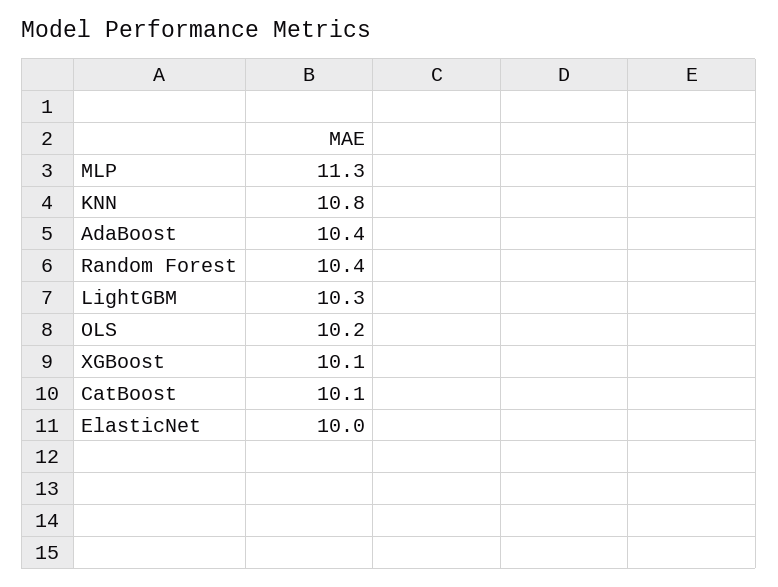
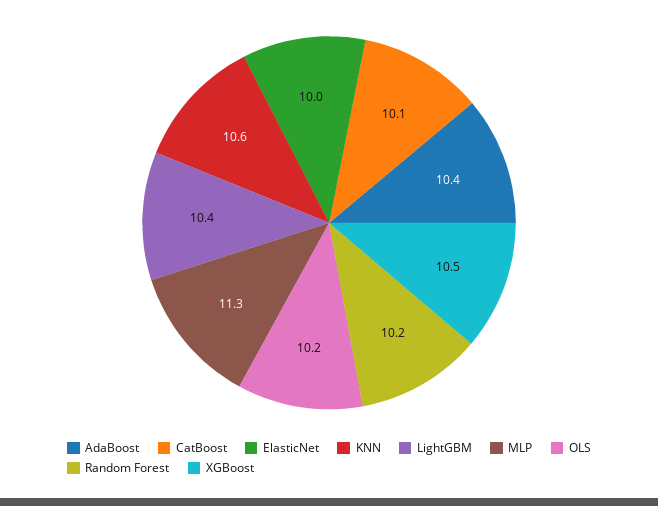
KNN: 10.8 -> 10.6
Random Forest: 10.4 -> 10.2
LightGBM: 10.3 -> 10.4
XGBoost: 10.1 -> 10.5

